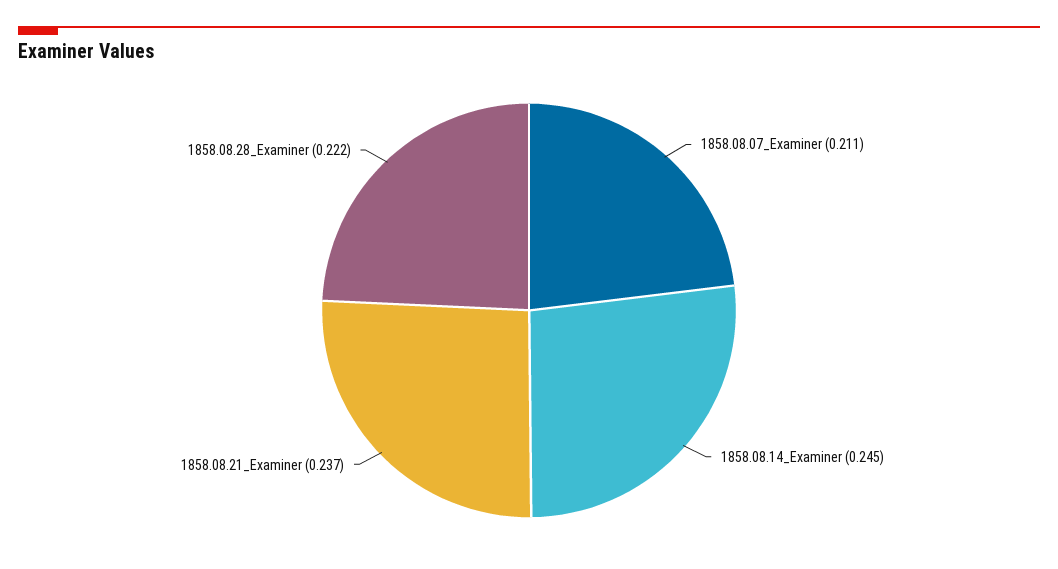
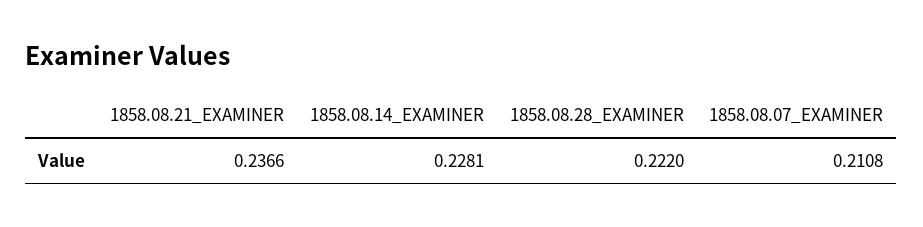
1858.08.14_Examiner: 0.245 -> 0.2281

